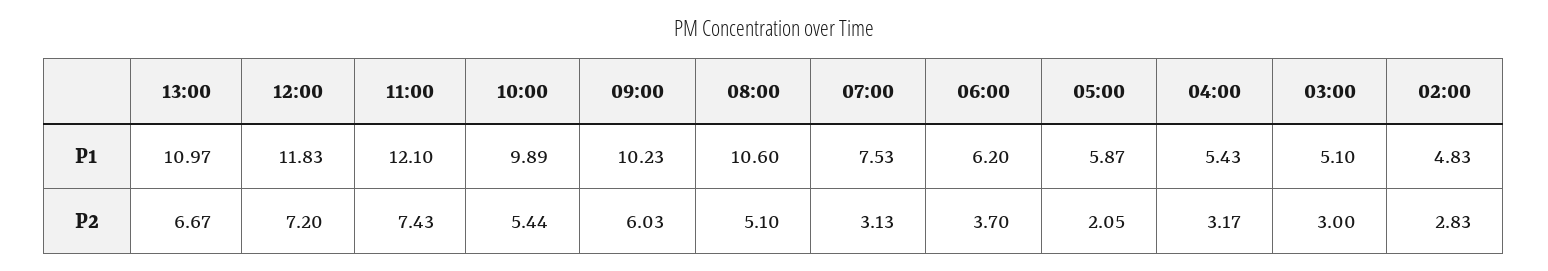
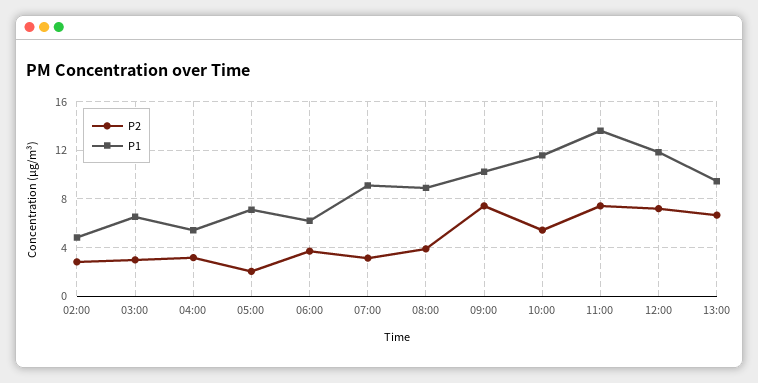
P1, 13:00: 10.97 -> 9.5
P1, 11:00: 12.1 -> 13.5
P1, 10:00: 9.89 -> 11.5
P1, 08:00: 10.6 -> 9
P1, 07:00: 7.53 -> 9
P1, 05:00: 5.87 -> 7
P1, 03:00: 5.1 -> 6.5
P2, 09:00: 6.03 -> 7.5
P2, 08:00: 5.1 -> 4

